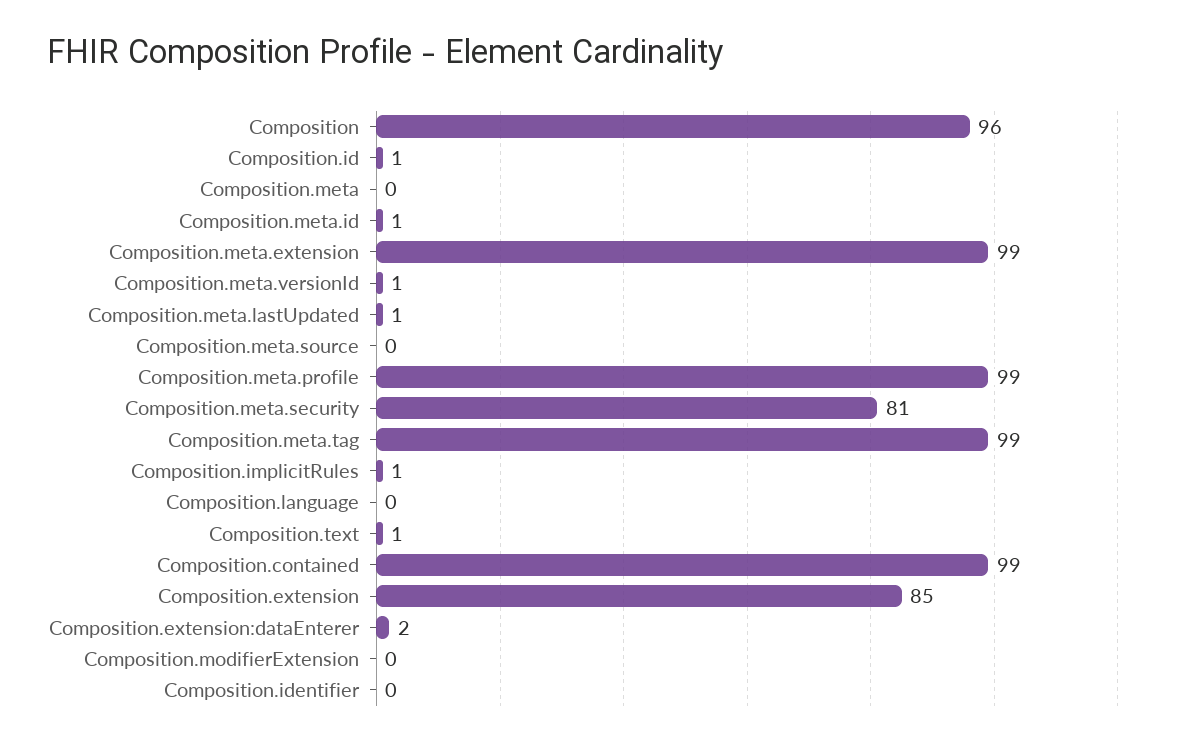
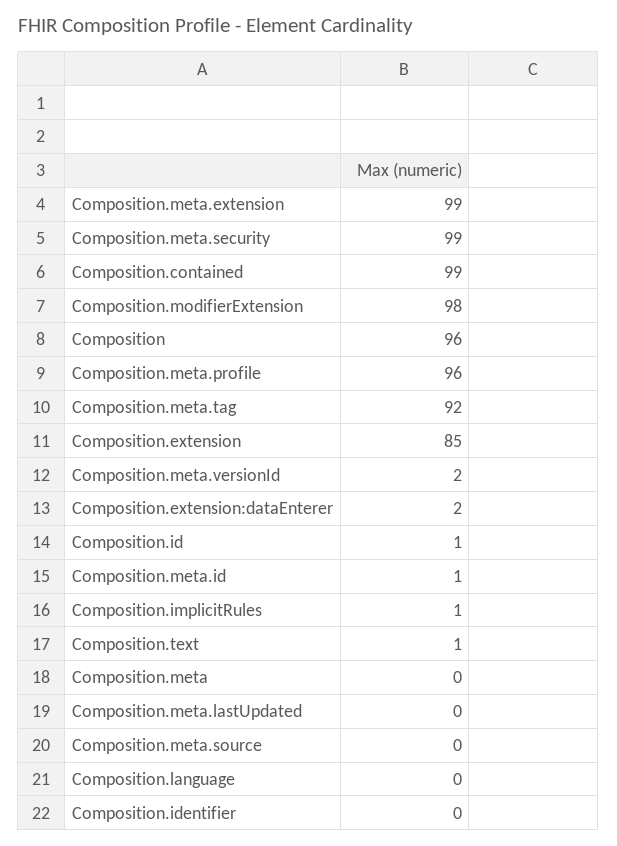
Composition.meta.versionId: 1 -> 2
Composition.meta.lastUpdated: 1 -> 0
Composition.meta.profile: 99 -> 96
Composition.meta.security: 81 -> 99
Composition.meta.tag: 99 -> 92
Composition.modifierExtension: 0 -> 98

